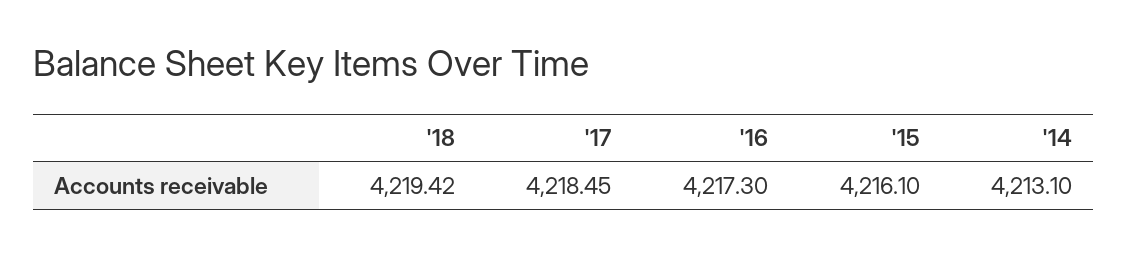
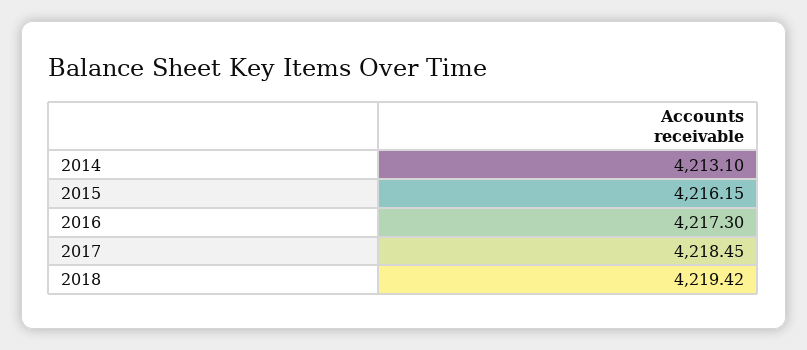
'15: 4216.1 -> 4216.15

